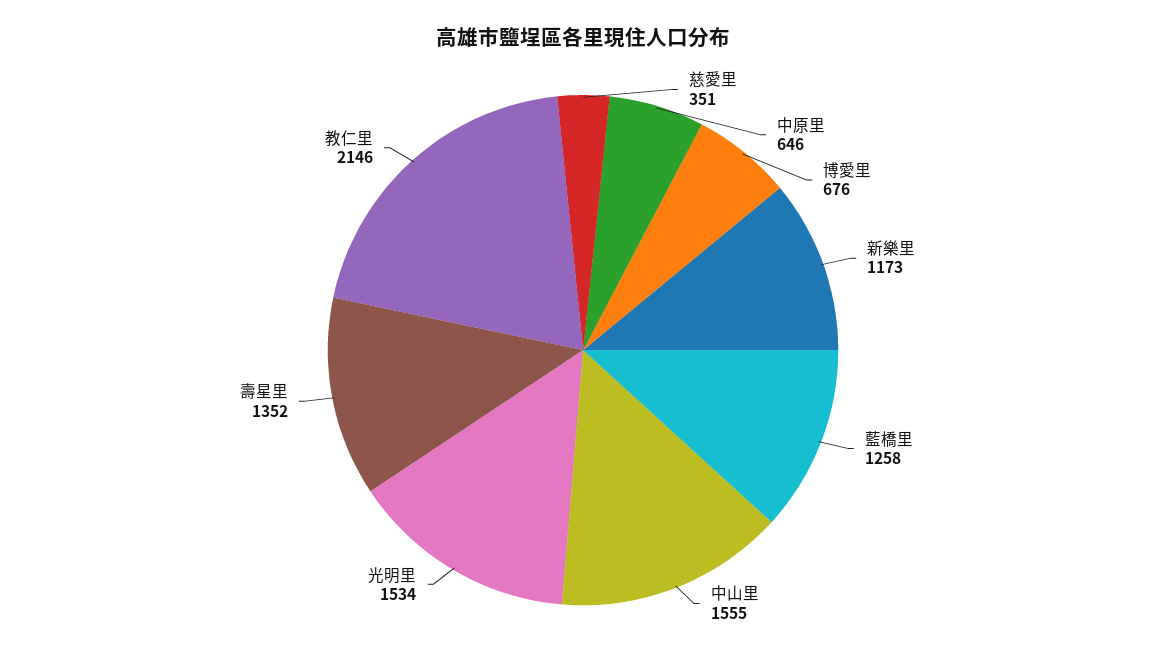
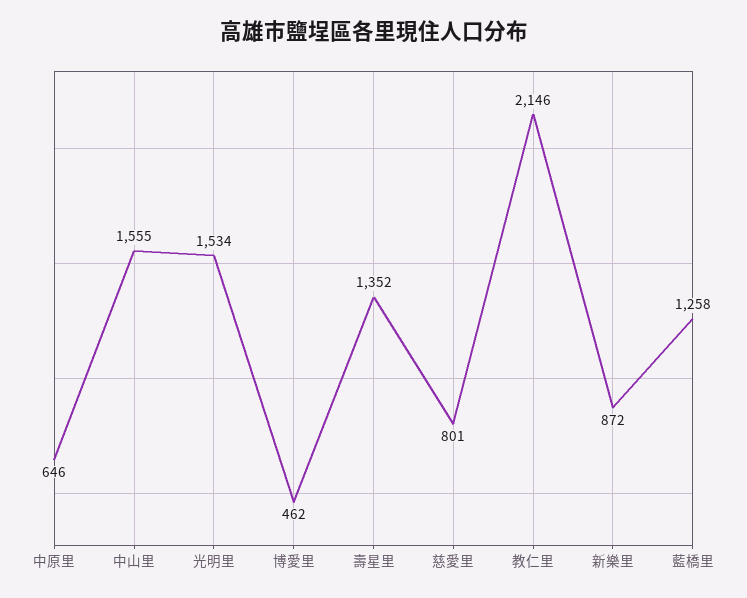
慈愛里: 351 -> 801
博愛里: 676 -> 462
新樂里: 1173 -> 872

